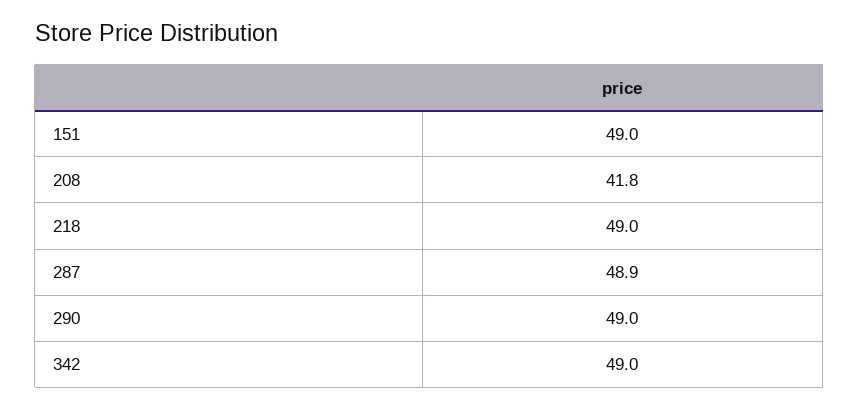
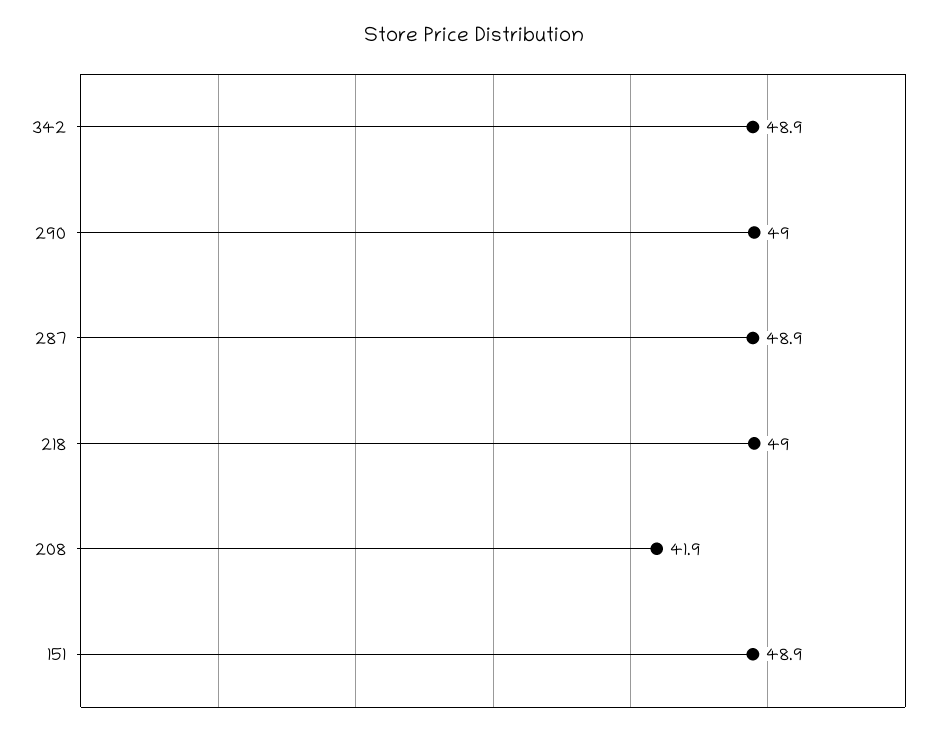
151: 49 -> 48.9
208: 41.8 -> 41.9
342: 49 -> 48.9

